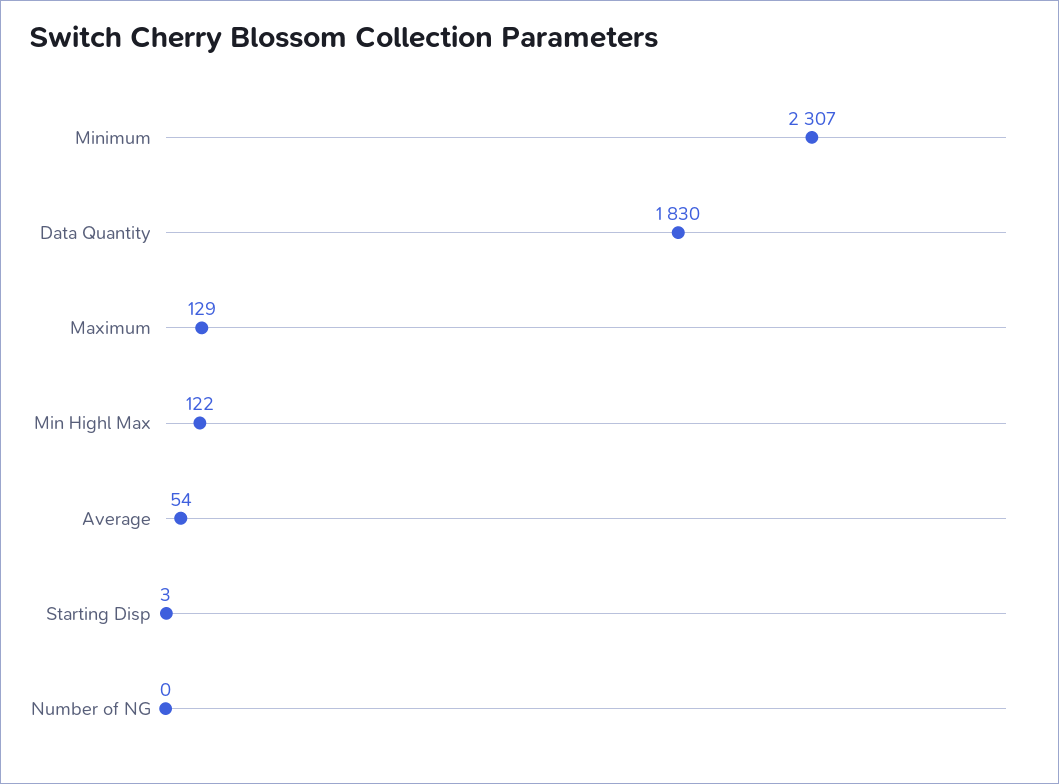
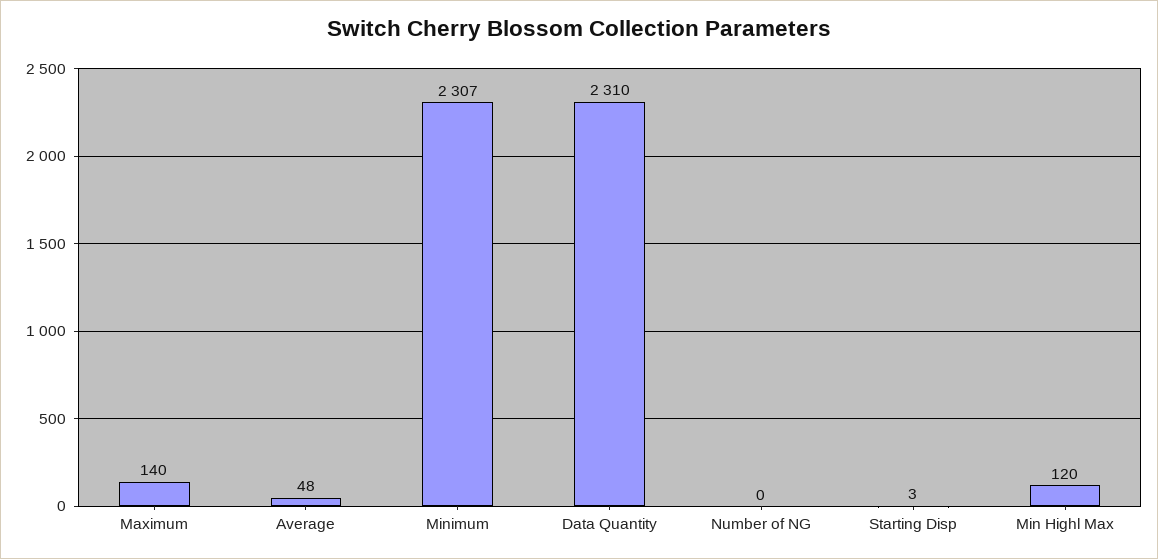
Data Quantity: 1830 -> 2310
Maximum: 129 -> 140
Min Highl Max: 122 -> 120
Average: 54 -> 48

